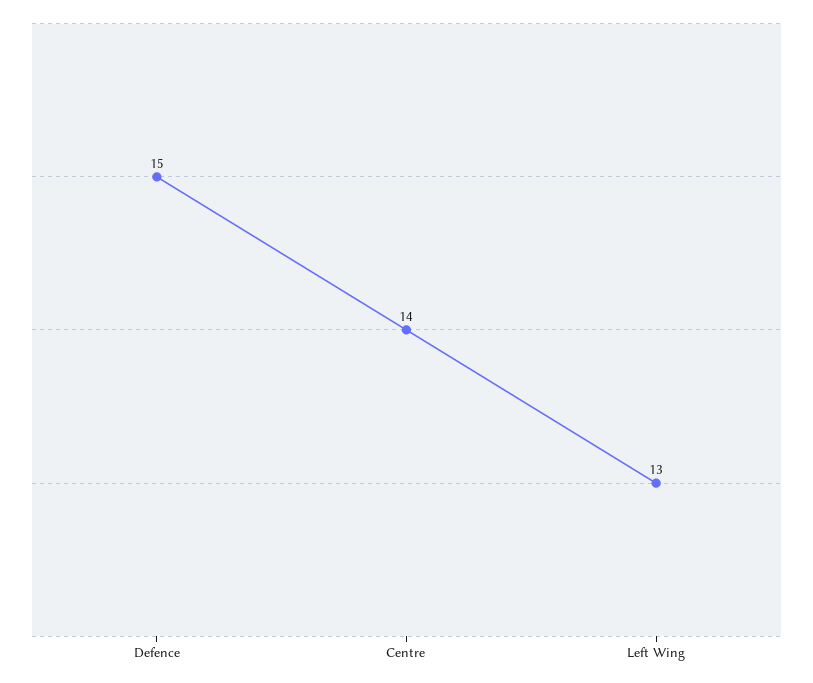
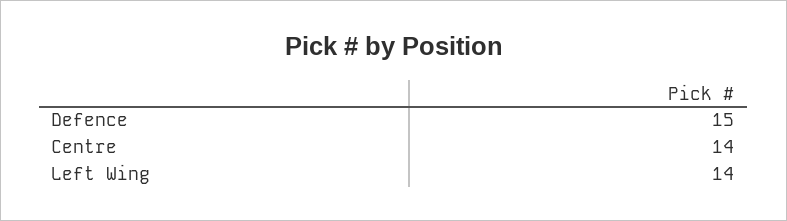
Left Wing: 13 -> 14

